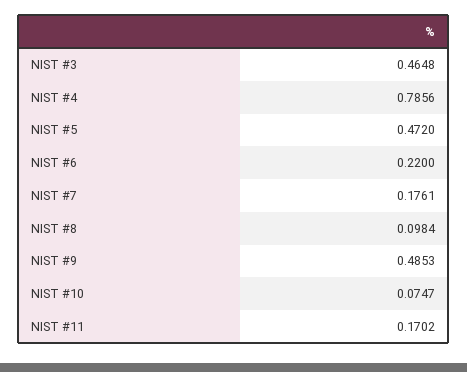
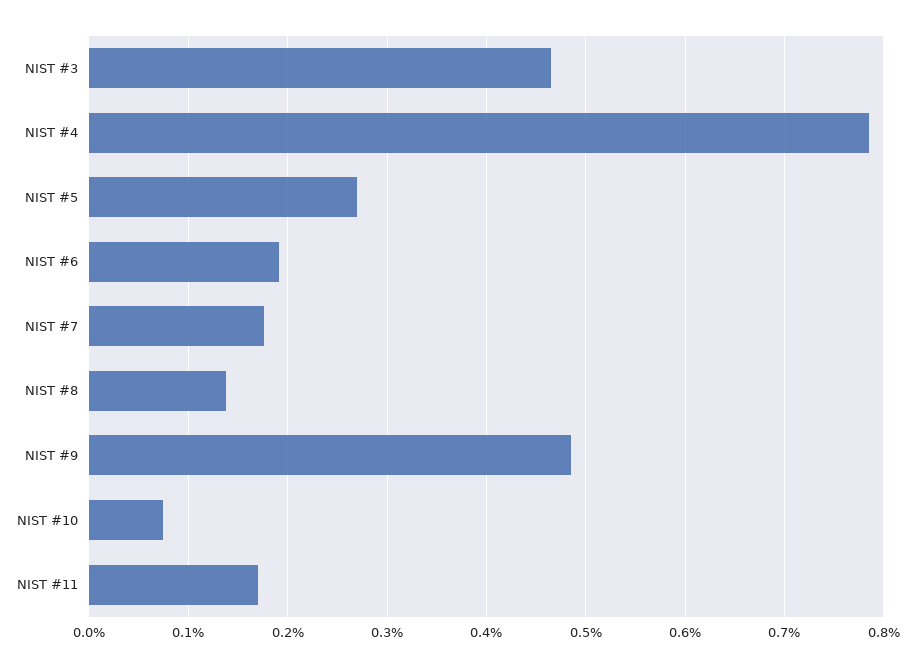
NIST #5: 0.472 -> 0.27
NIST #6: 0.22 -> 0.19
NIST #8: 0.0984 -> 0.14

